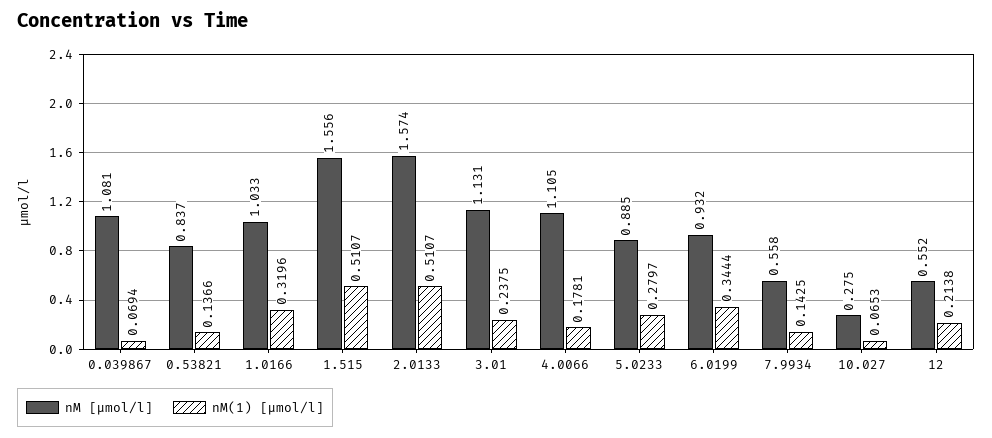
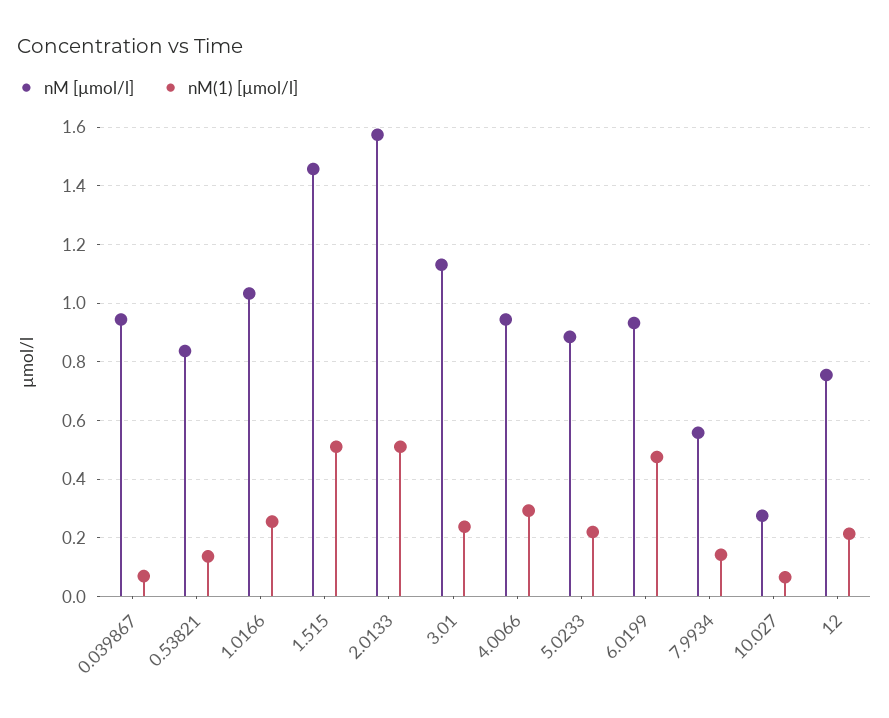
nM [µmol/l], 0.039867: 1.081 -> 0.95
nM(1) [µmol/l], 1.0166: 0.3196 -> 0.25
nM [µmol/l], 1.515: 1.556 -> 1.45
nM [µmol/l], 4.0066: 1.105 -> 0.95
nM(1) [µmol/l], 4.0066: 0.1781 -> 0.3
nM(1) [µmol/l], 5.0233: 0.2797 -> 0.225
nM(1) [µmol/l], 6.0199: 0.3444 -> 0.475
nM [µmol/l], 12: 0.552 -> 0.75

